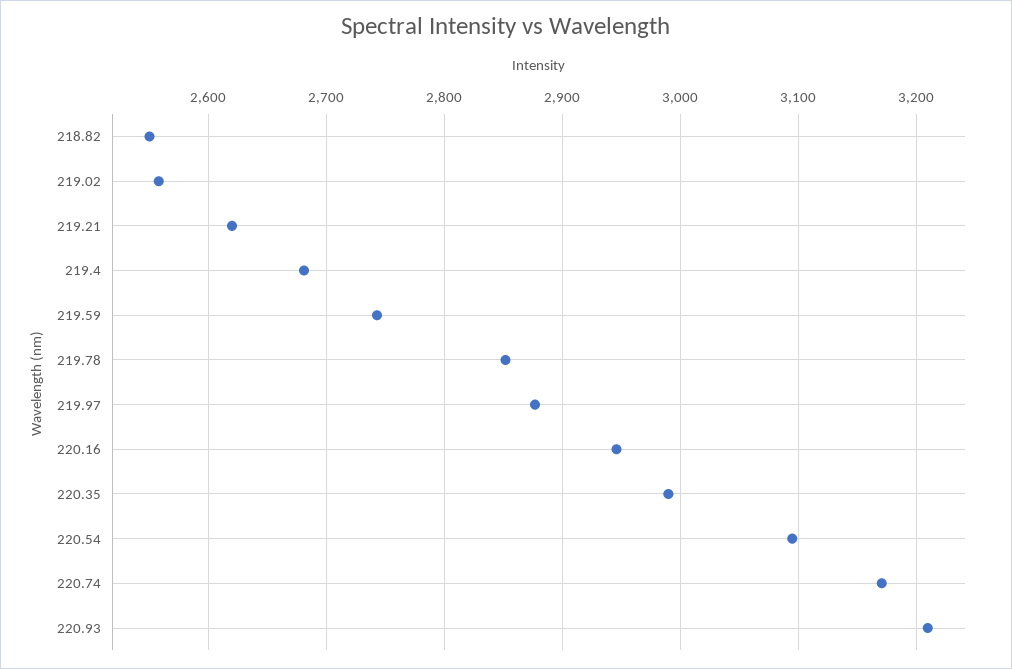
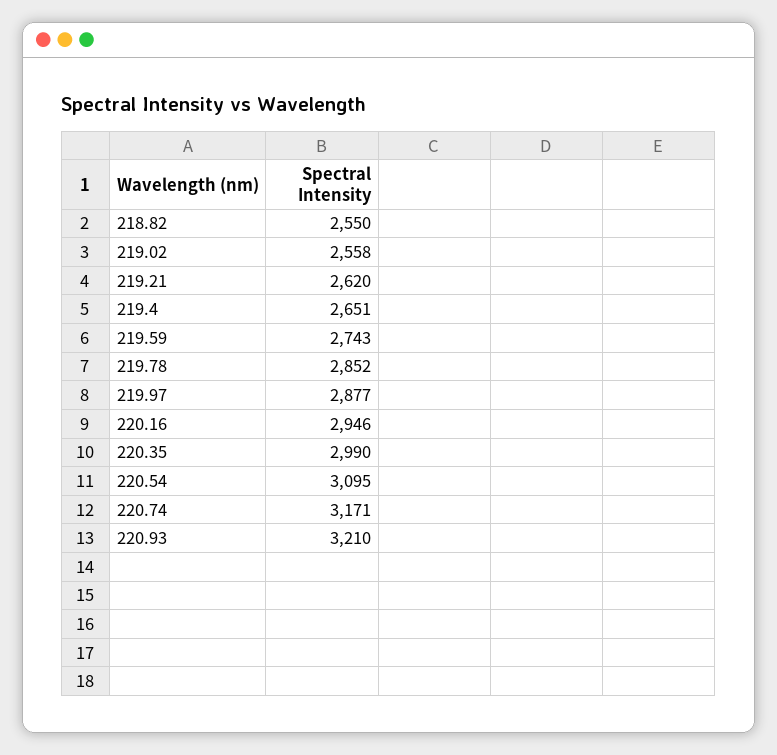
219.4: 2680 -> 2651

